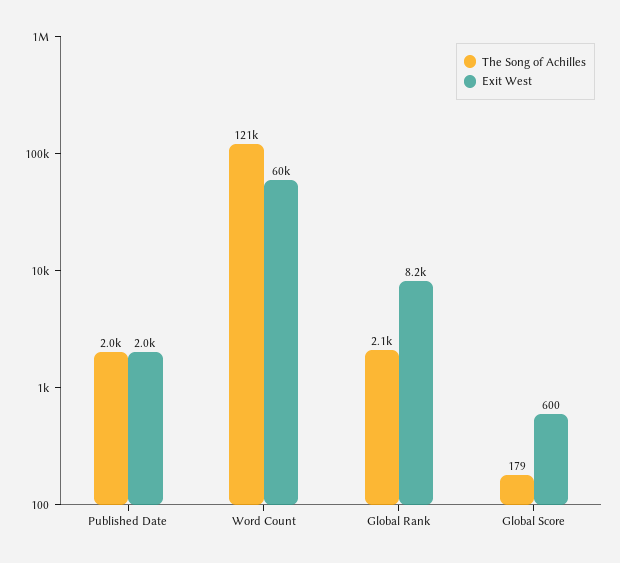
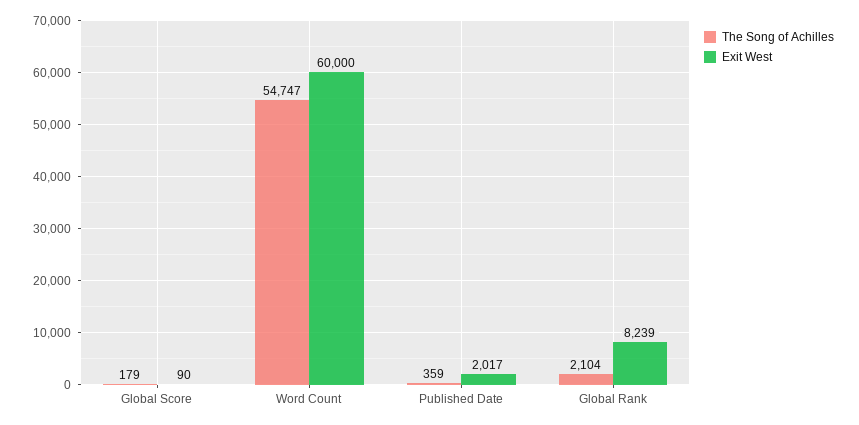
The Song of Achilles, Published Date: 2000 -> 359
The Song of Achilles, Word Count: 121000 -> 54747
Exit West, Global Score: 600 -> 90

